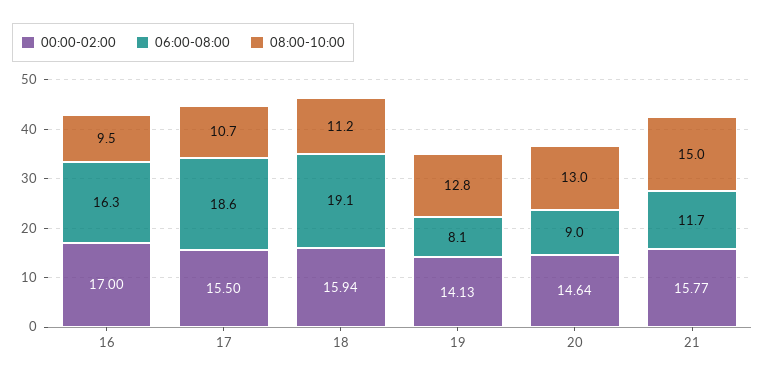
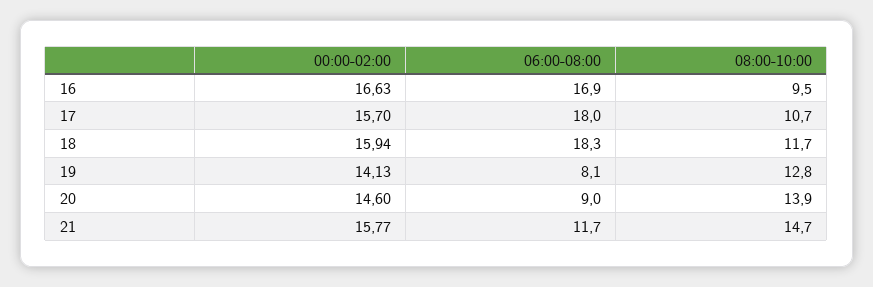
00:00-02:00, 16: 17 -> 16.63
06:00-08:00, 16: 16.3 -> 16.9
00:00-02:00, 17: 15.5 -> 15.7
06:00-08:00, 17: 18.6 -> 18
06:00-08:00, 18: 19.1 -> 18.3
08:00-10:00, 18: 11.2 -> 11.7
00:00-02:00, 20: 14.64 -> 14.6
08:00-10:00, 20: 13 -> 13.9
08:00-10:00, 21: 15 -> 14.7

